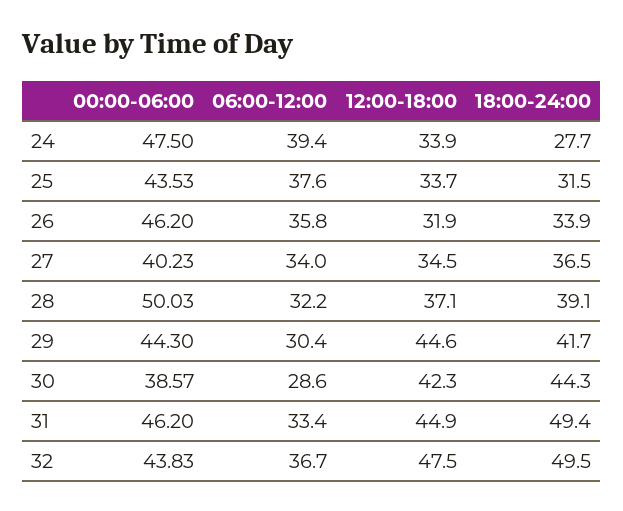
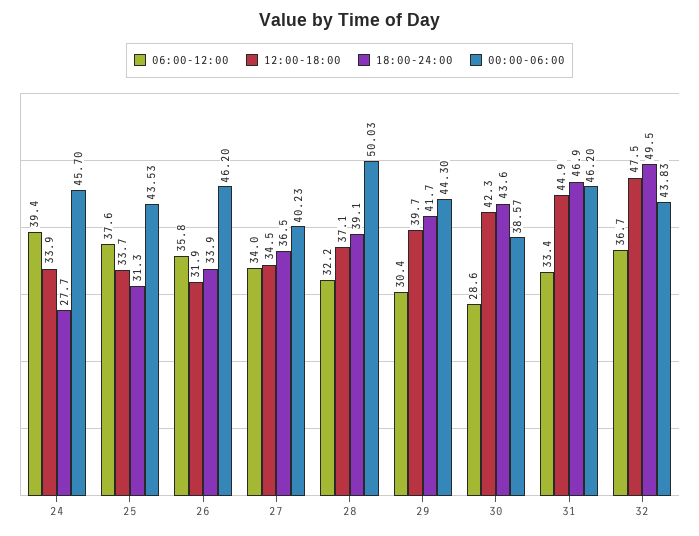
00:00-06:00, 24: 47.5 -> 45.7
18:00-24:00, 25: 31.5 -> 31.3
12:00-18:00, 29: 44.6 -> 39.7
18:00-24:00, 30: 44.3 -> 43.6
18:00-24:00, 31: 49.4 -> 46.9

